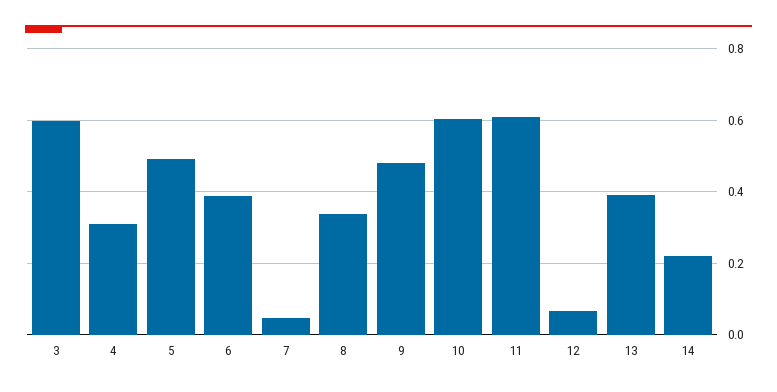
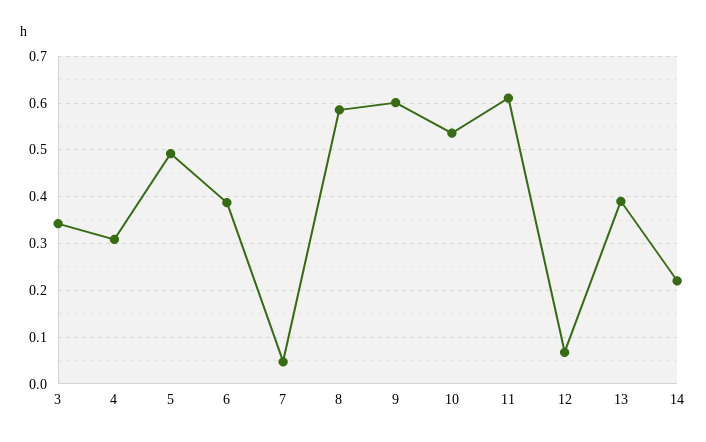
3: 0.6 -> 0.34
8: 0.34 -> 0.58
9: 0.48 -> 0.6
10: 0.6 -> 0.54

